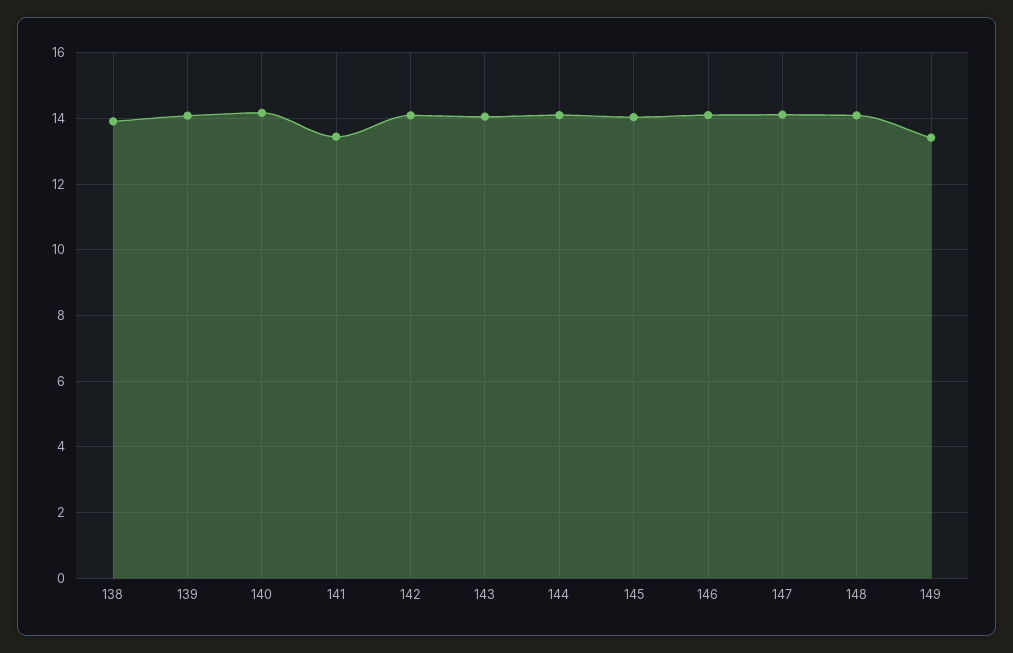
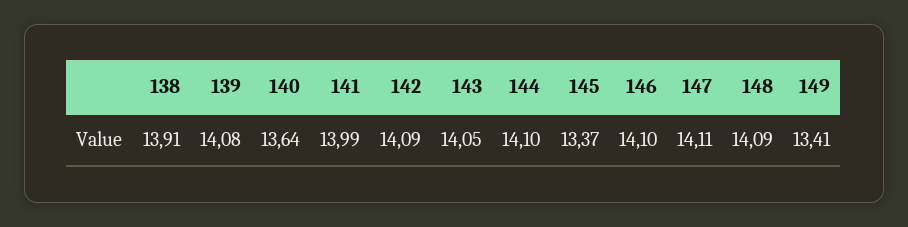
140: 14.2 -> 13.64
141: 13.4 -> 13.99
145: 14 -> 13.37

